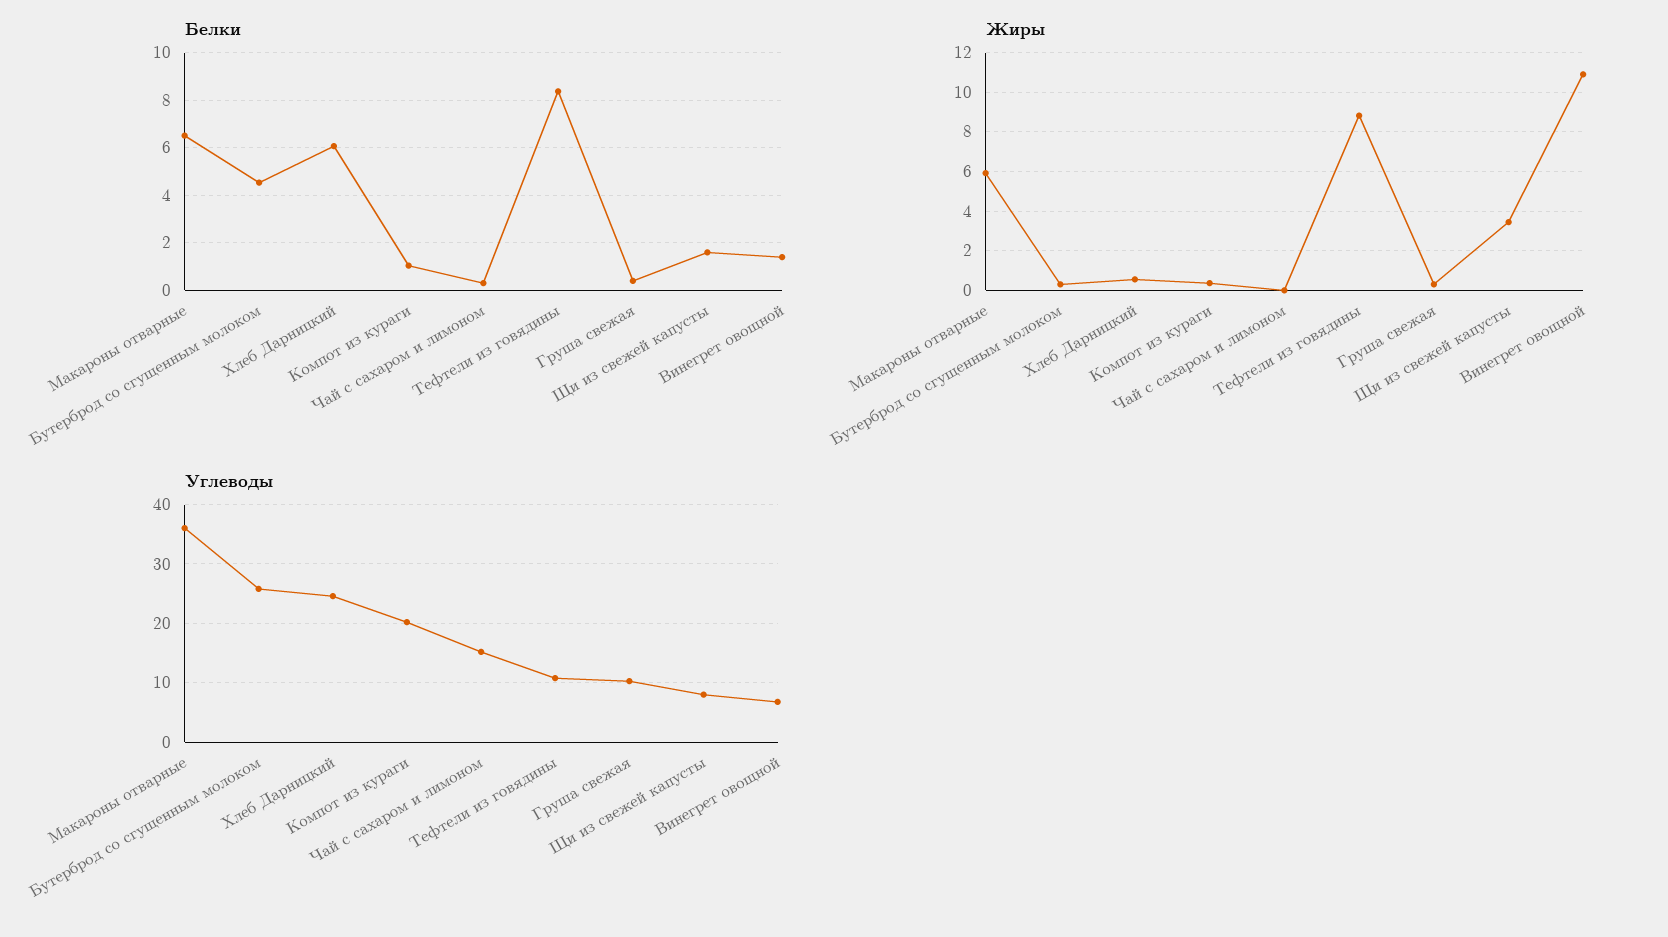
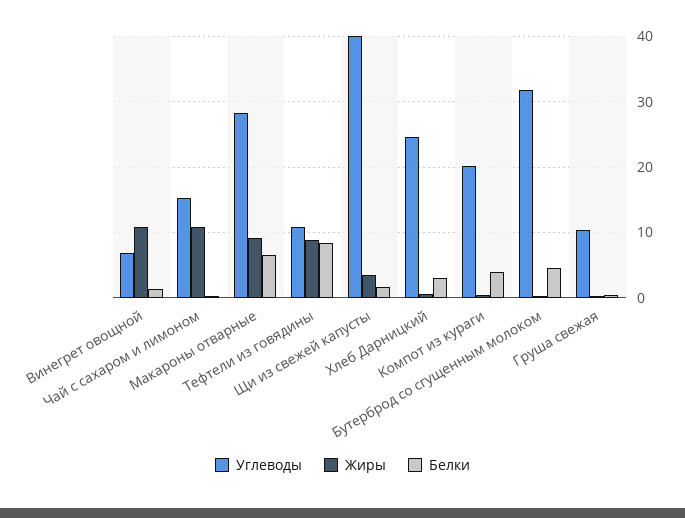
Белки, Хлеб Дарницкий: 6 -> 3
Белки, Компот из кураги: 1 -> 4
Жиры, Макароны отварные: 6 -> 9
Жиры, Чай с сахаром и лимоном: 0 -> 11
Углеводы, Макароны отварные: 36 -> 28
Углеводы, Бутерброд со сгущенным молоком: 26 -> 32
Углеводы, Щи из свежей капусты: 8 -> 40

